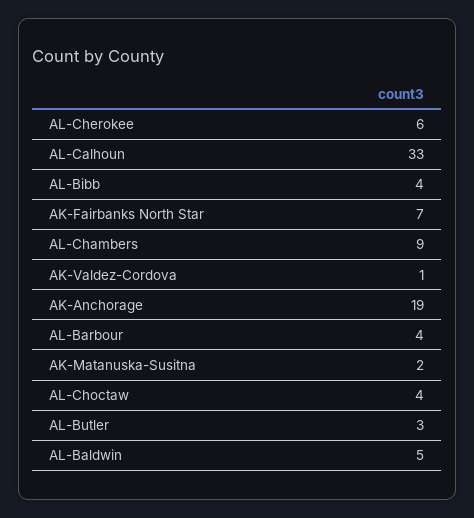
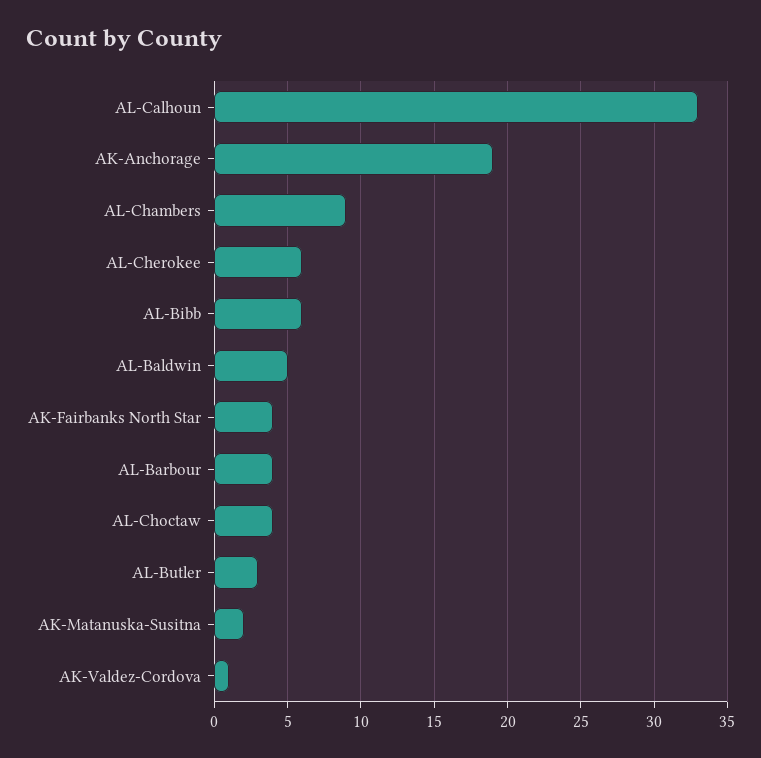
AL-Bibb: 4 -> 6
AK-Fairbanks North Star: 7 -> 4

